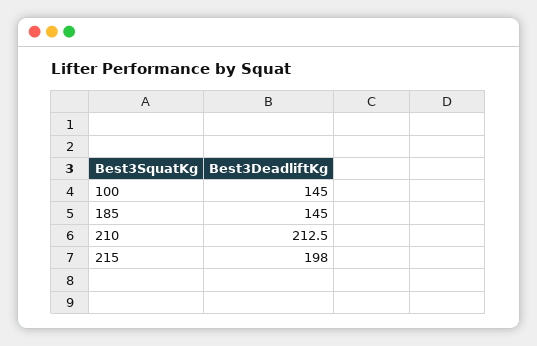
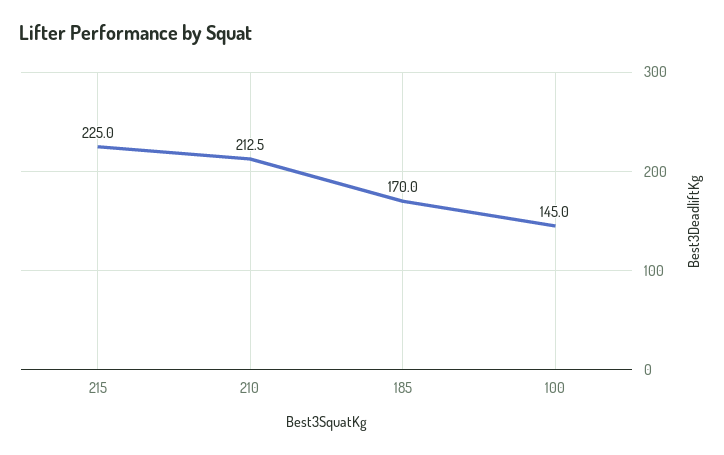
185: 145 -> 170
215: 198 -> 225

